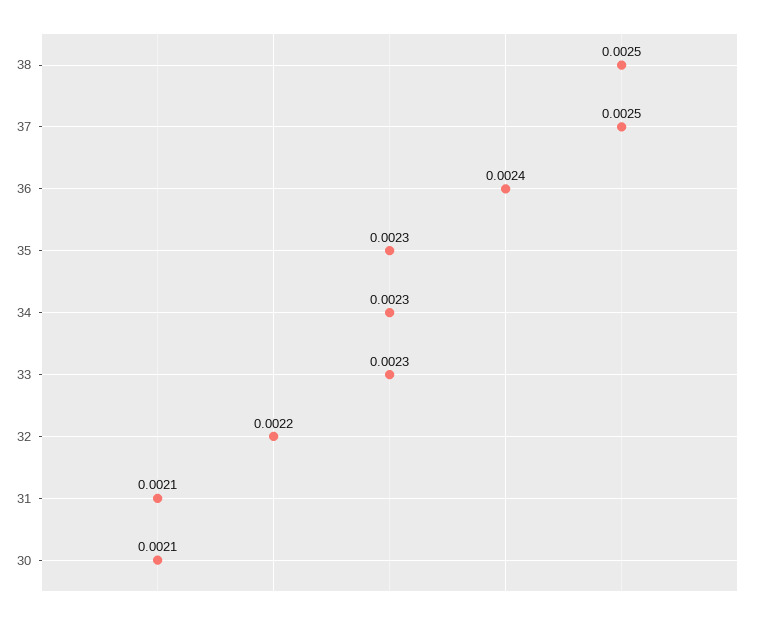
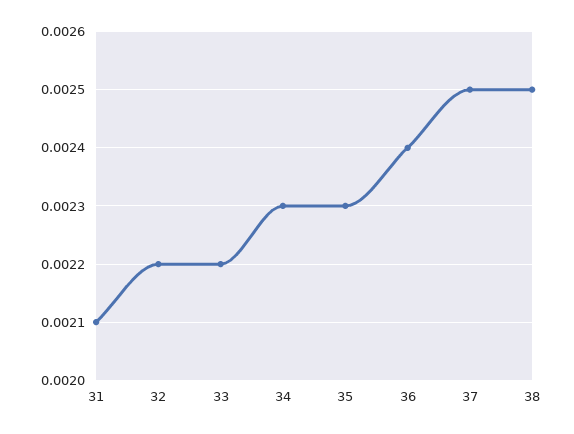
33: 0.0023 -> 0.0022
30: 0.0021 -> none

